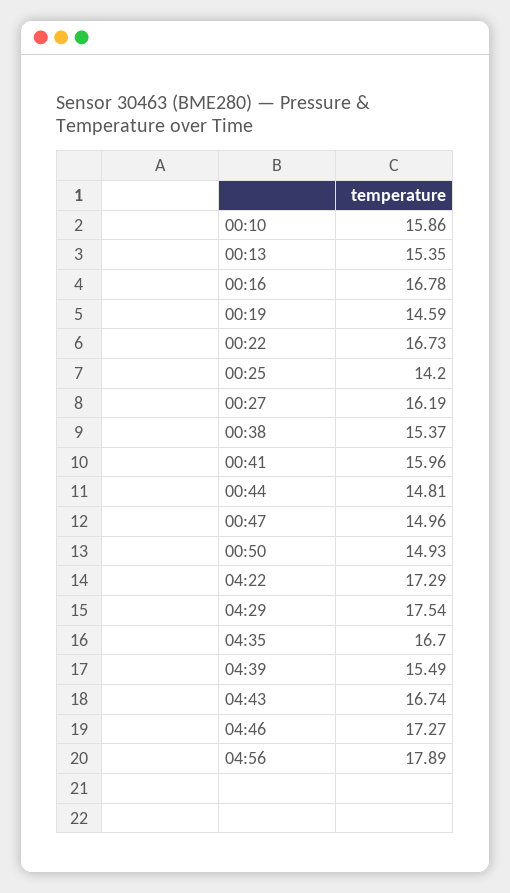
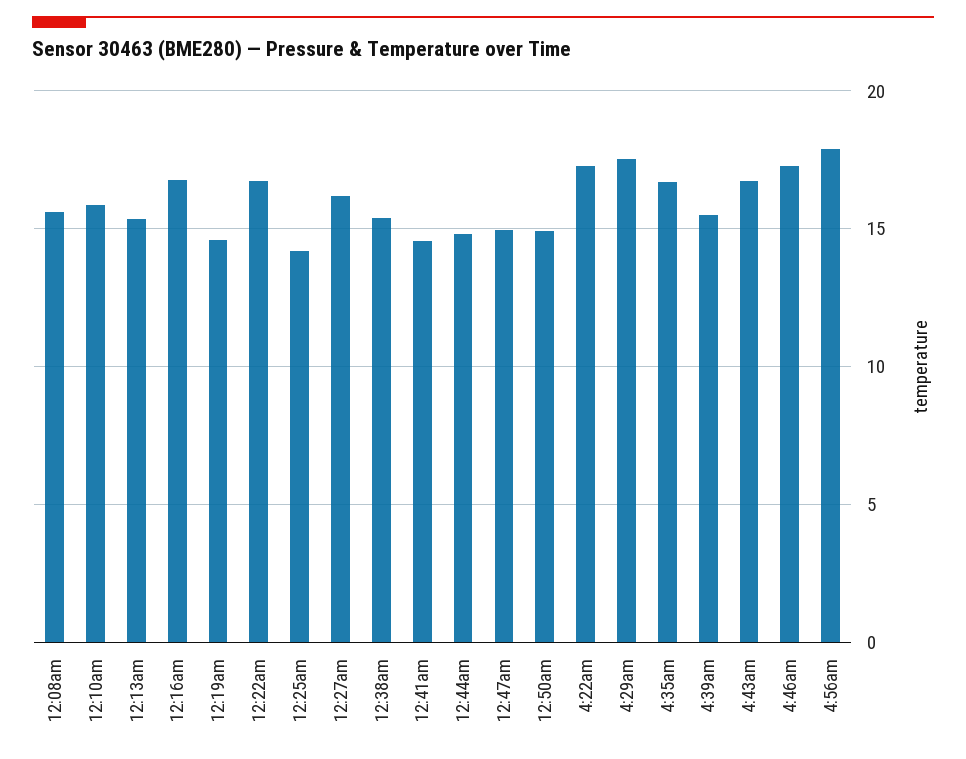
00:41: 15.96 -> 14.5
12:08am: none -> 15.5

